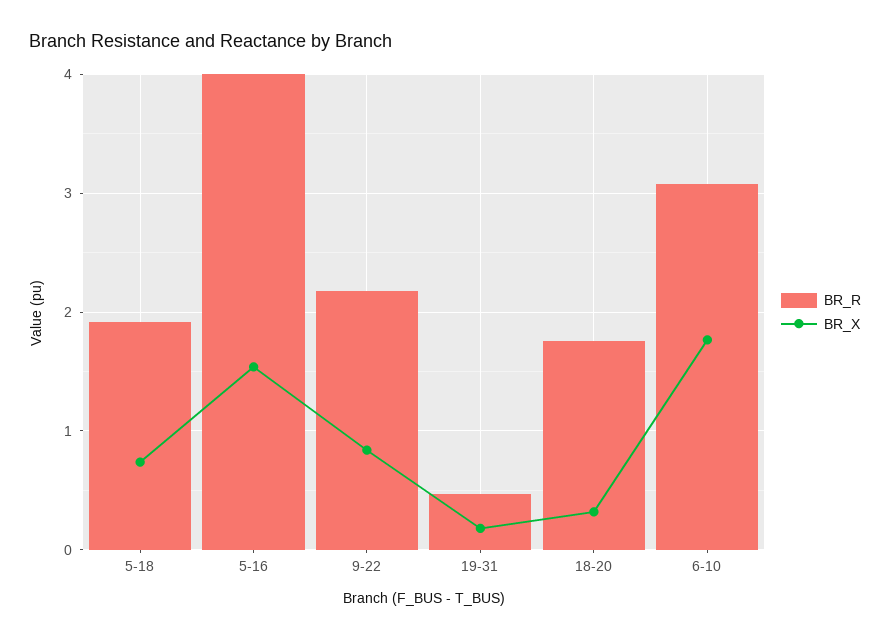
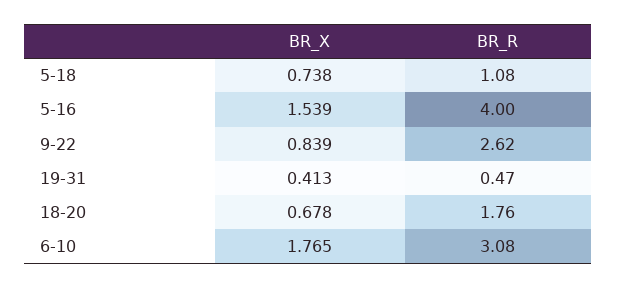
BR_R, 5-18: 1.9 -> 1.08
BR_R, 9-22: 2.2 -> 2.62
BR_X, 19-31: 0.2 -> 0.413
BR_X, 18-20: 0.3 -> 0.678

